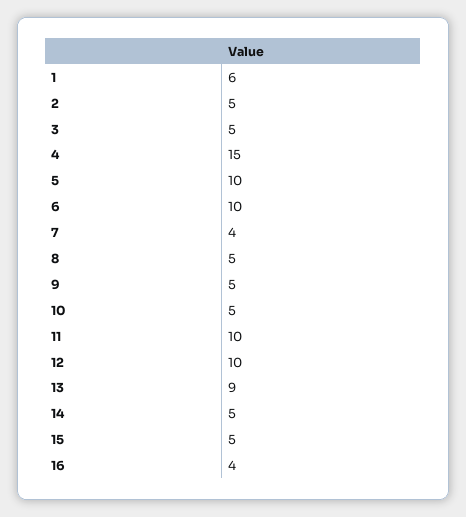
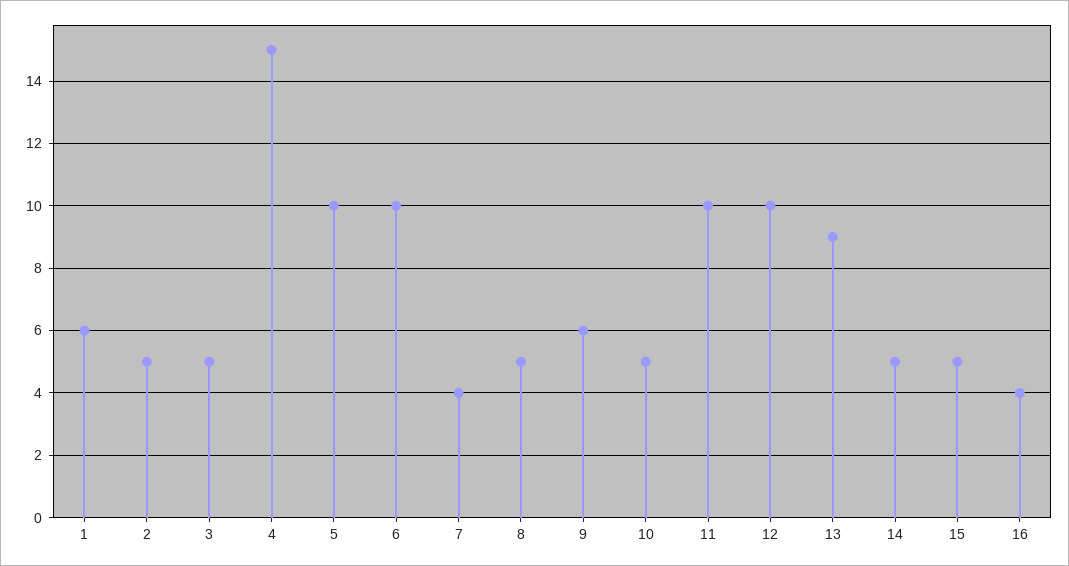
9: 5 -> 6

